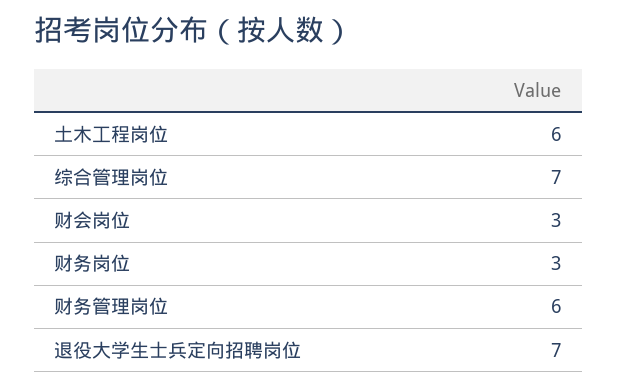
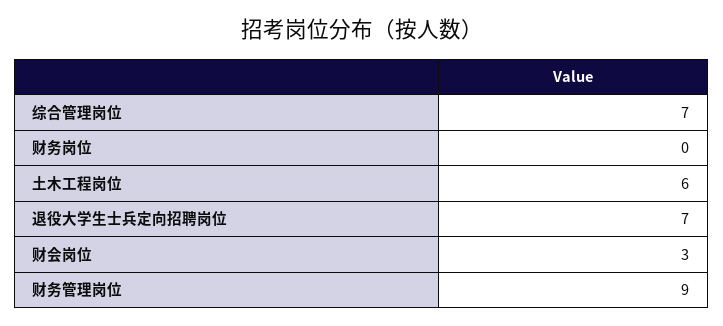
财务岗位: 3 -> 0
财务管理岗位: 6 -> 9

